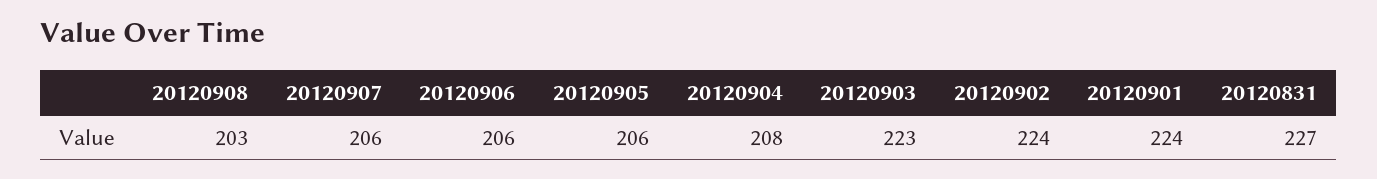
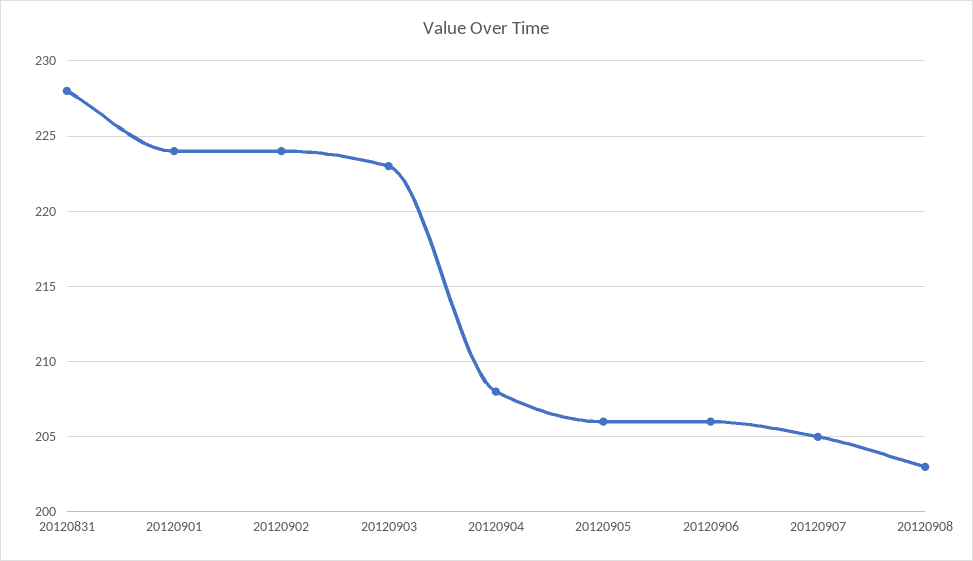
20120907: 206 -> 205
20120831: 227 -> 228

